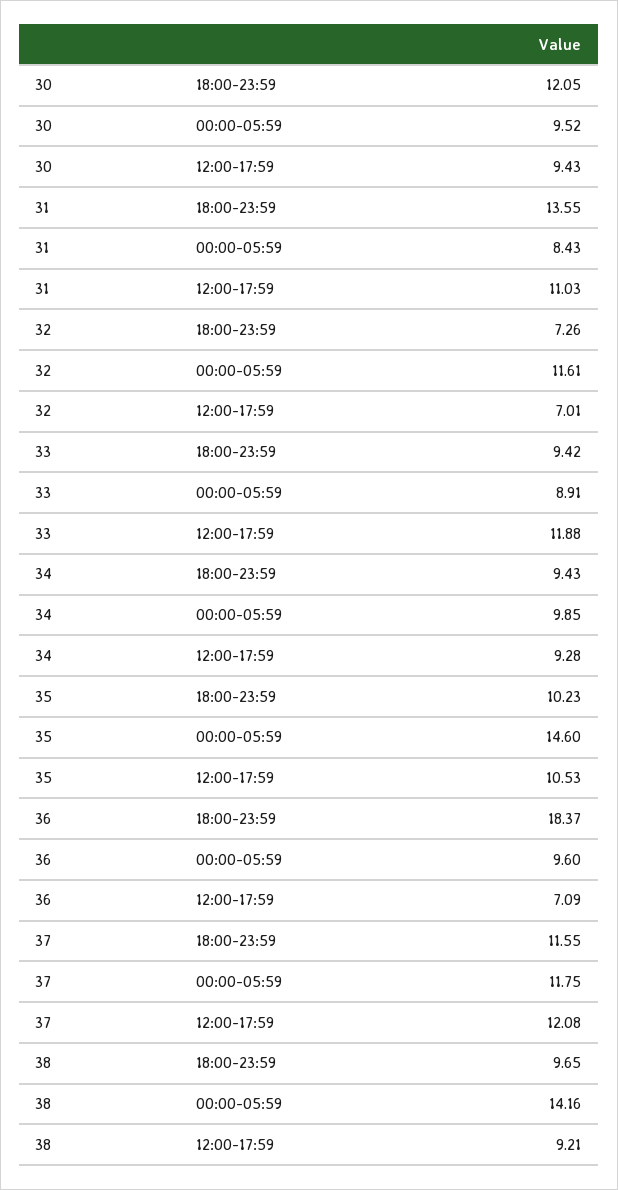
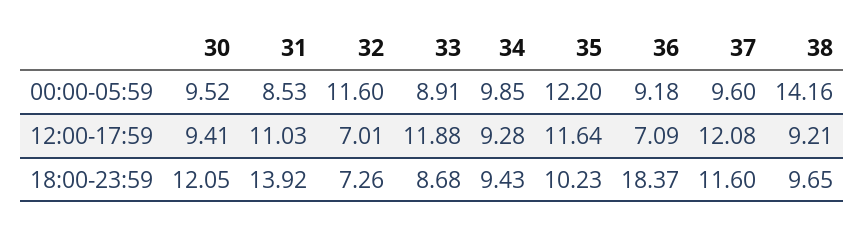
30, 12:00-17:59: 9.43 -> 9.41
31, 18:00-23:59: 13.55 -> 13.92
31, 00:00-05:59: 8.43 -> 8.53
32, 00:00-05:59: 11.61 -> 11.6
33, 18:00-23:59: 9.42 -> 8.68
35, 00:00-05:59: 14.6 -> 12.2
35, 12:00-17:59: 10.53 -> 11.64
36, 00:00-05:59: 9.6 -> 9.18
37, 18:00-23:59: 11.55 -> 11.6
37, 00:00-05:59: 11.75 -> 9.6

